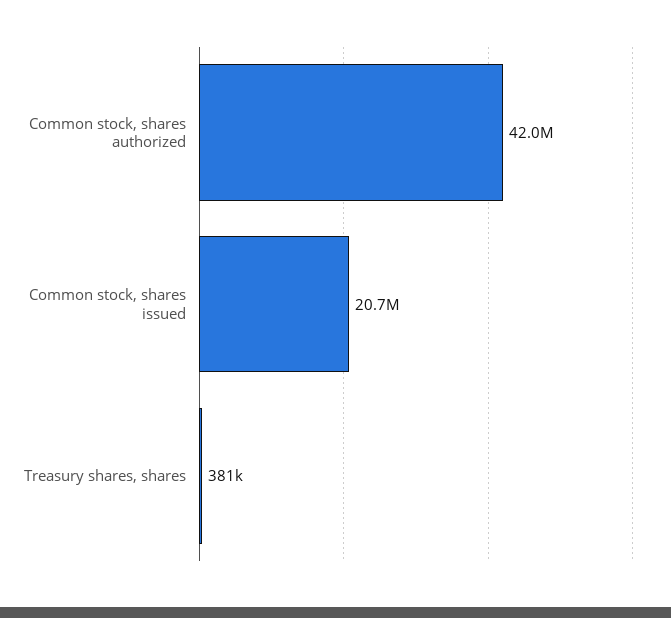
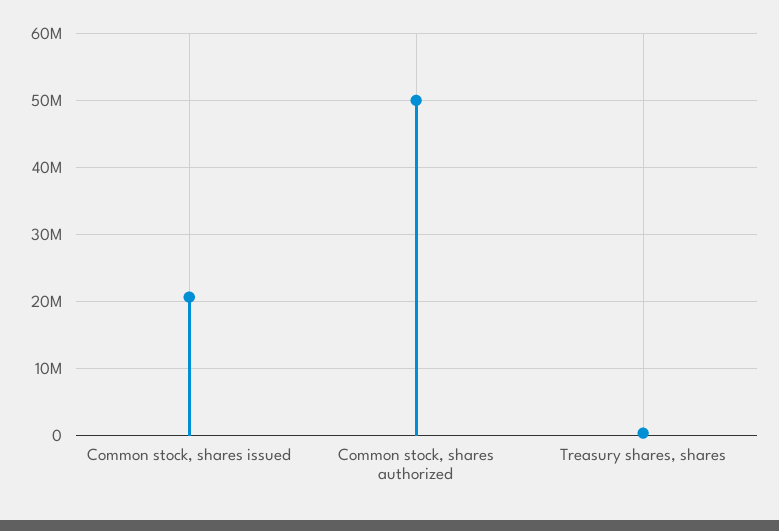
Common stock, shares authorized: 42000000 -> 50000000

